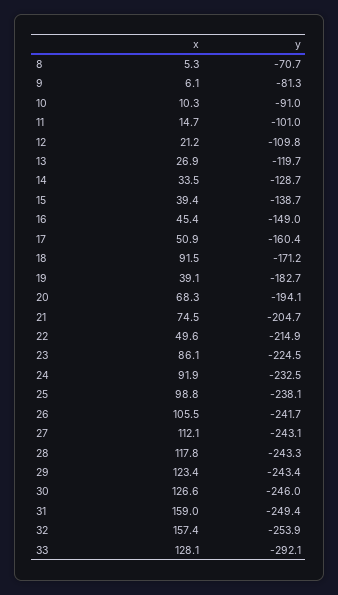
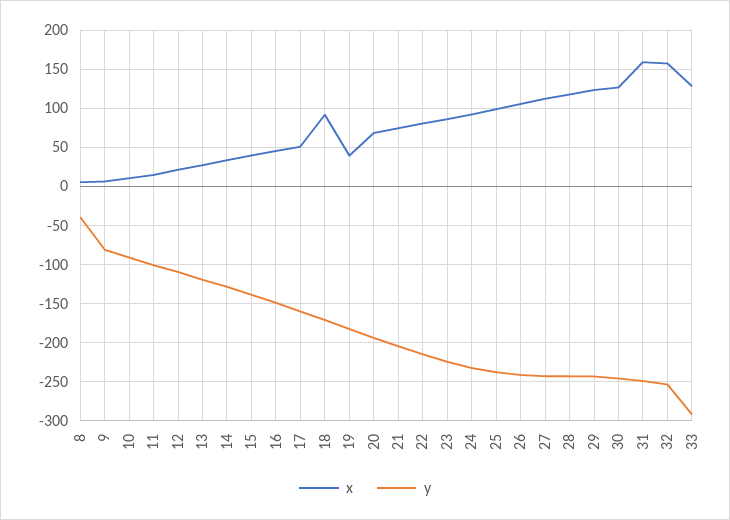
y, 8: -70.7 -> -40
x, 22: 49.6 -> 80

